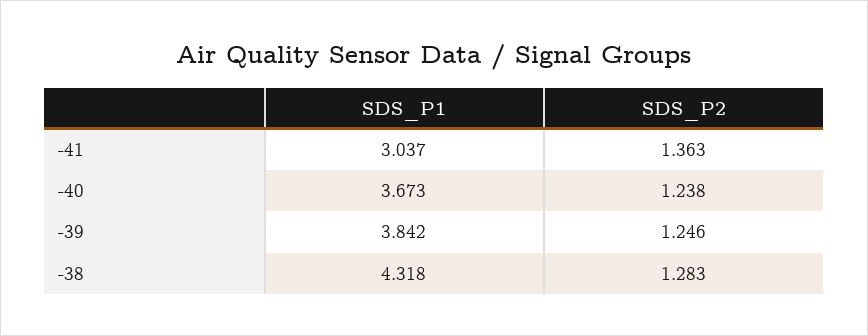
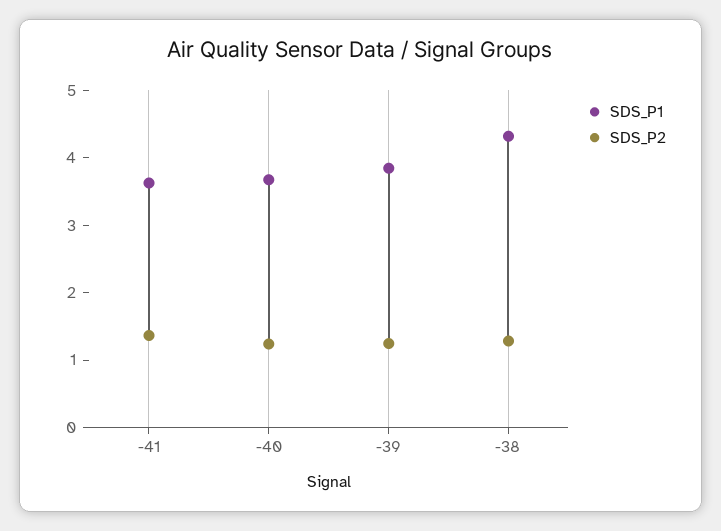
SDS_P1, -41: 3.037 -> 3.6

